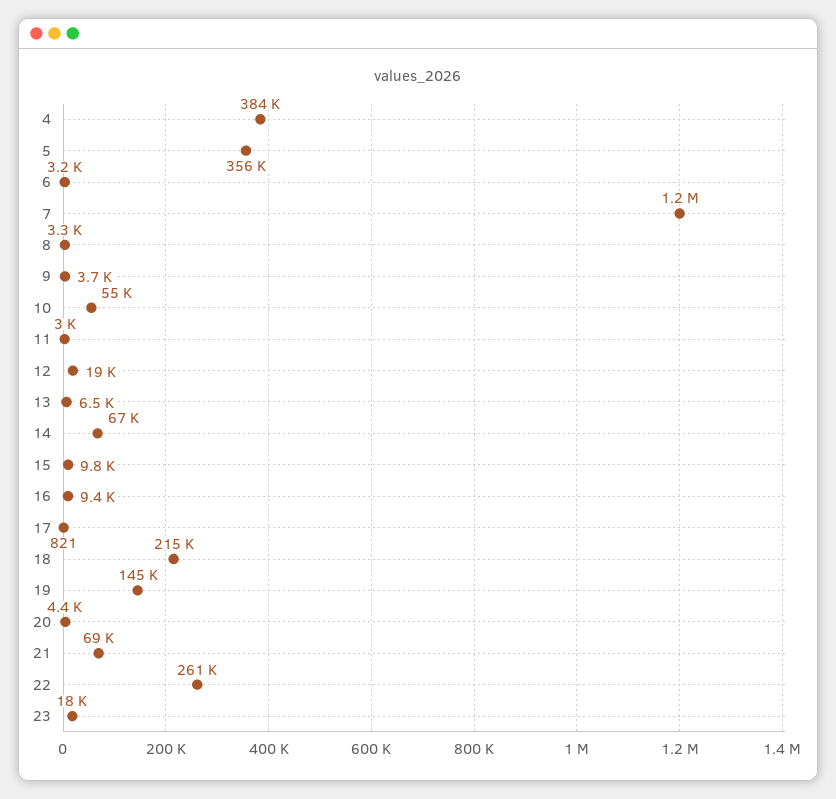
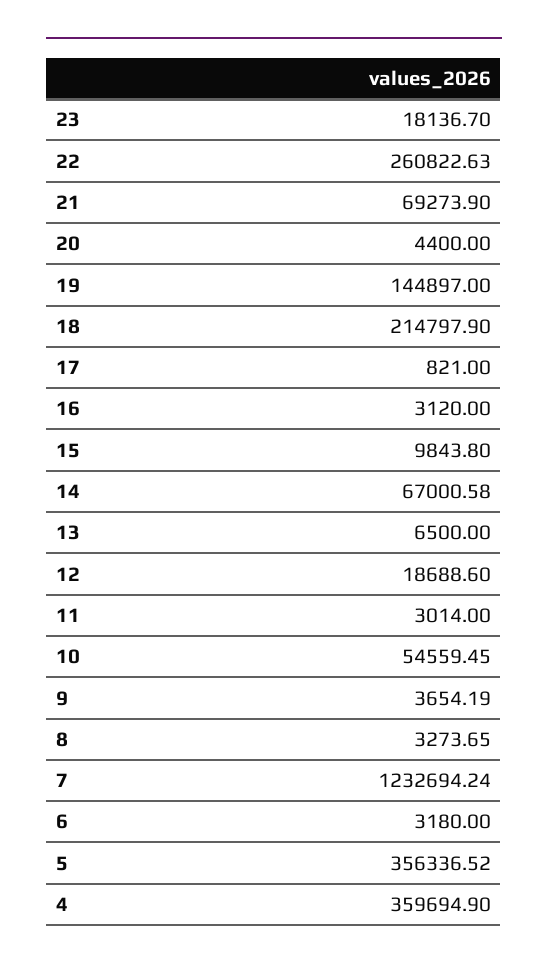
4: 384000 -> 359694.9
16: 9400 -> 3120

